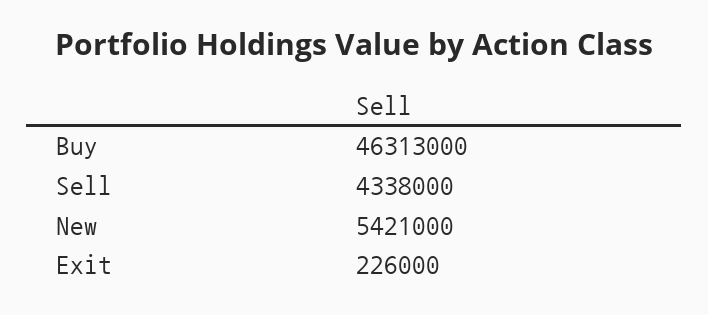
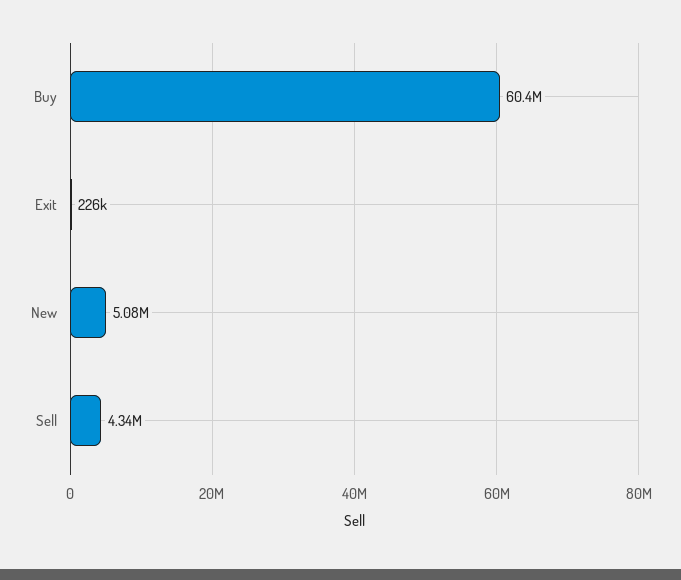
Buy: 46313000 -> 60400000
New: 5421000 -> 5080000

